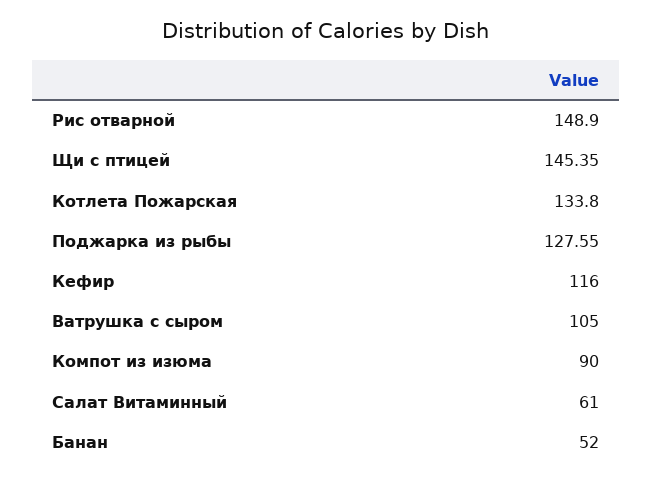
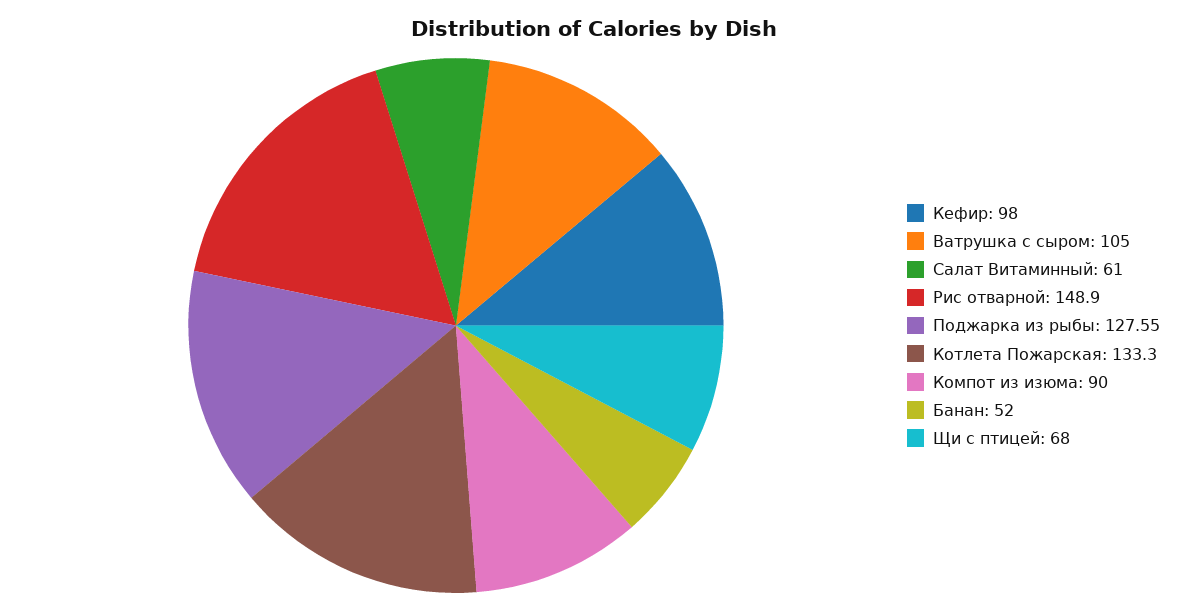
Щи с птицей: 145.35 -> 68
Котлета Пожарская: 133.8 -> 133.3
Кефир: 116 -> 98

